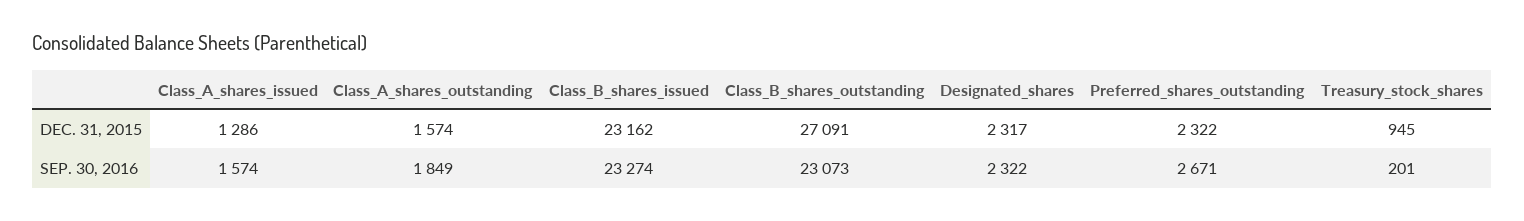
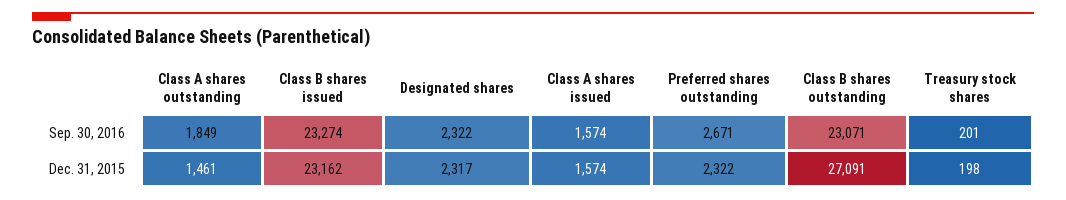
Class_A_shares_issued, DEC. 31, 2015: 1286 -> 1574
Class_A_shares_outstanding, DEC. 31, 2015: 1574 -> 1461
Treasury_stock_shares, DEC. 31, 2015: 945 -> 198
Class_B_shares_outstanding, SEP. 30, 2016: 23073 -> 23071

